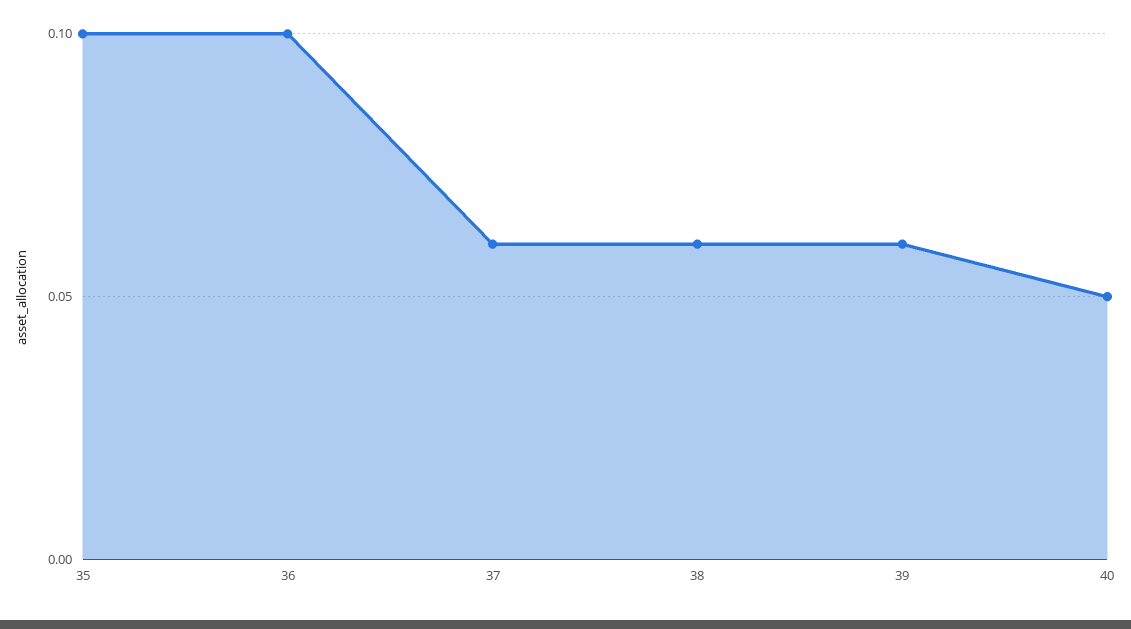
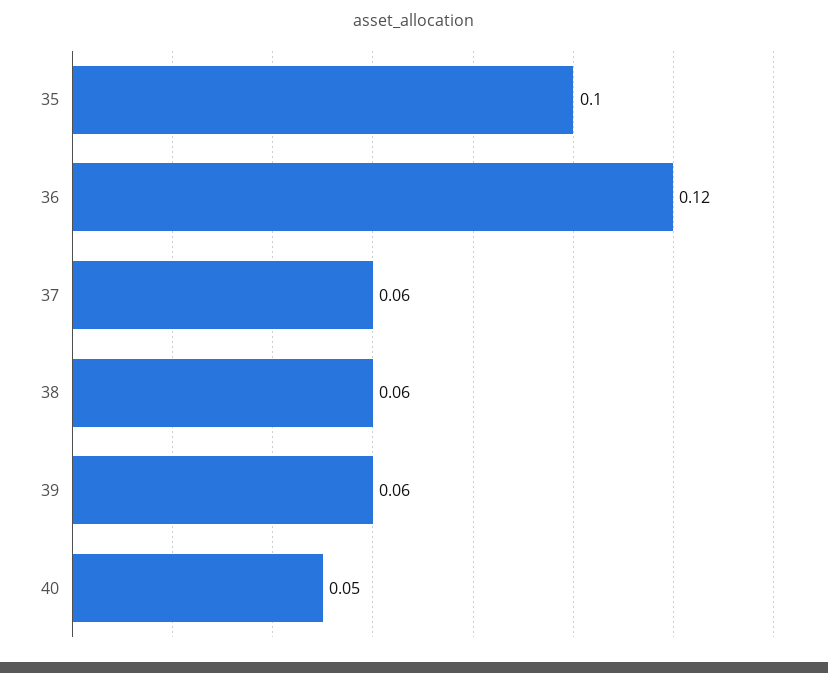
36: 0.1 -> 0.12

